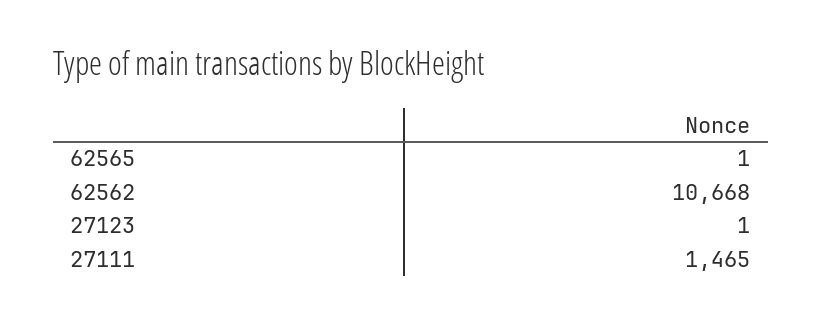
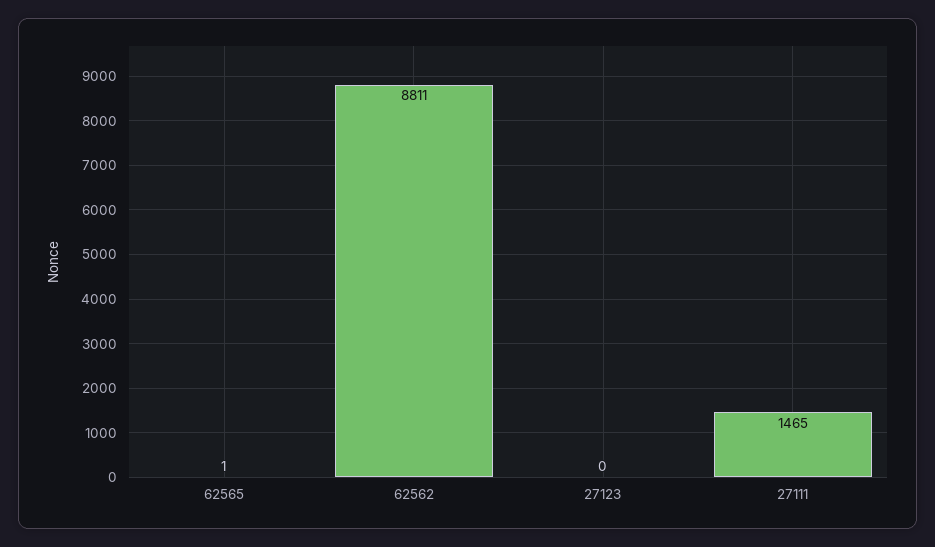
62562: 10668 -> 8811
27123: 1 -> 0

